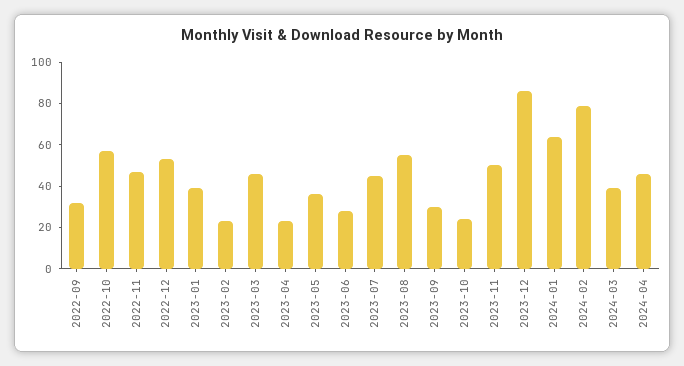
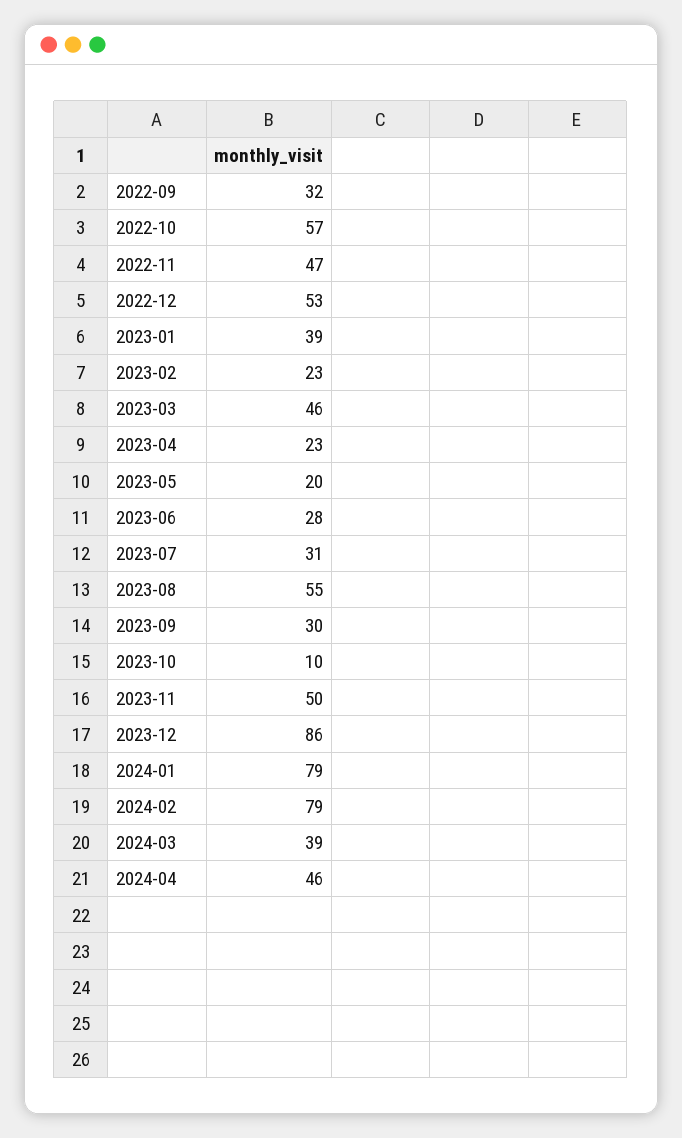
2023-05: 35 -> 20
2023-07: 45 -> 31
2023-10: 25 -> 10
2024-01: 65 -> 79

